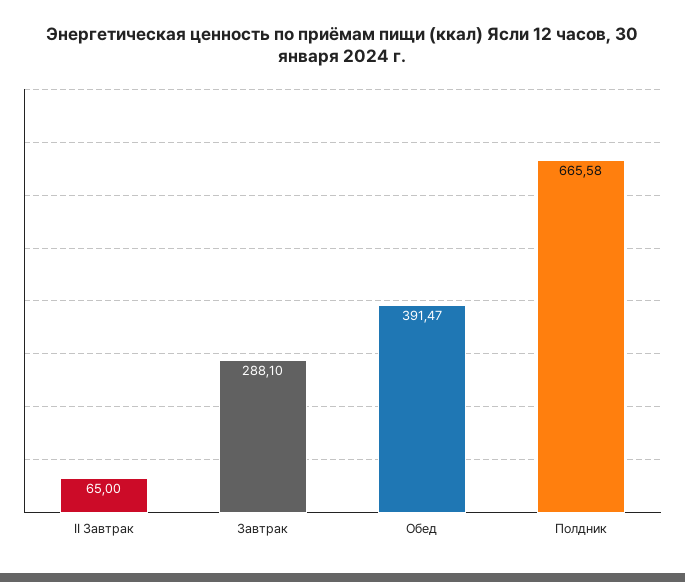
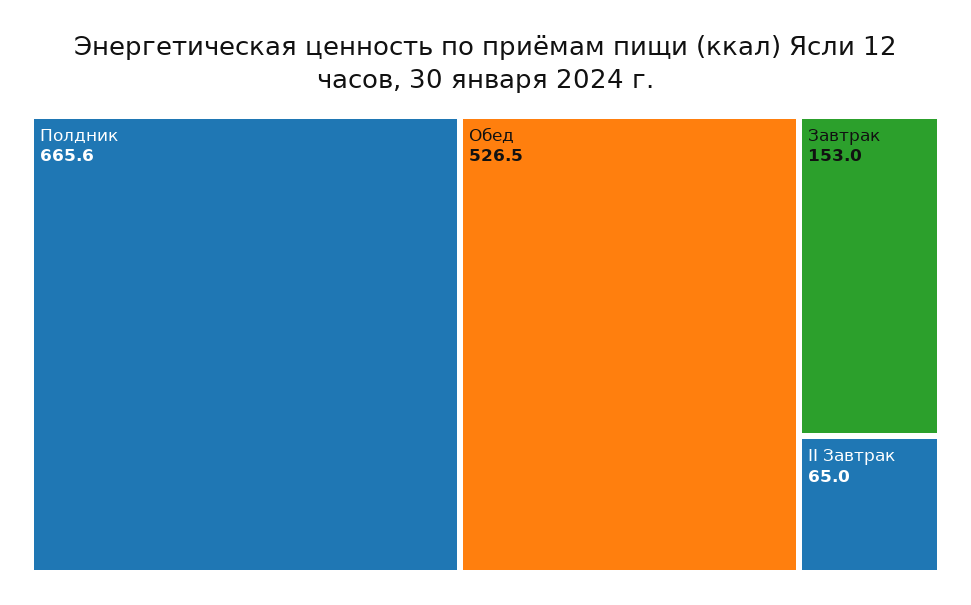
Завтрак: 288.1 -> 153
Обед: 391.47 -> 526.5

